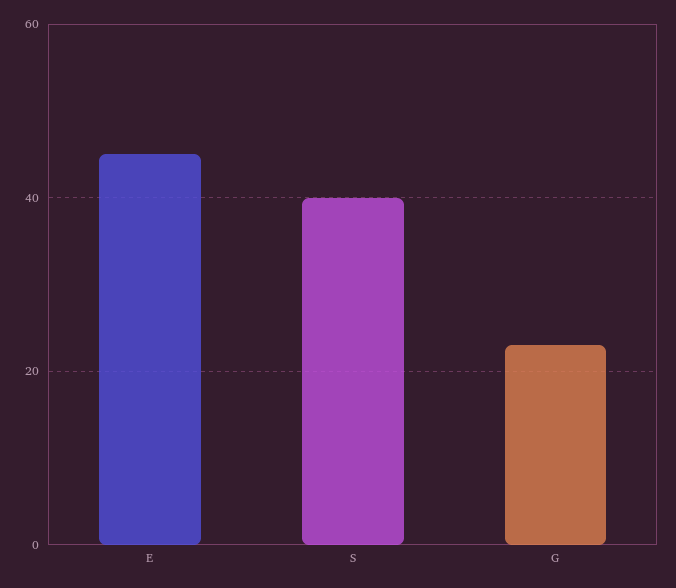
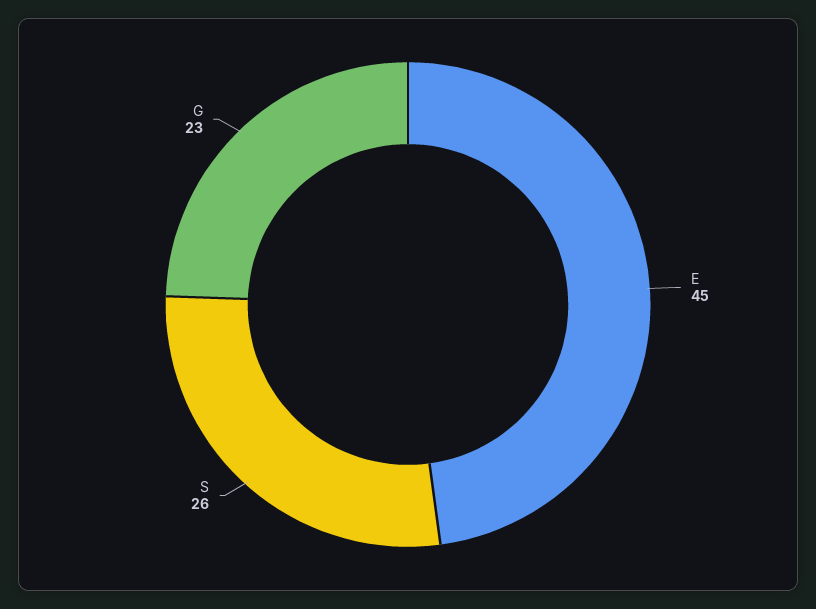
S: 40 -> 26

